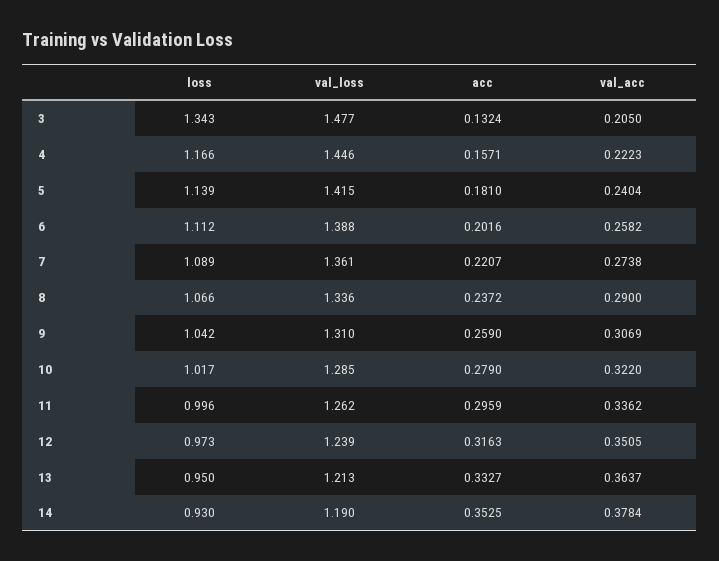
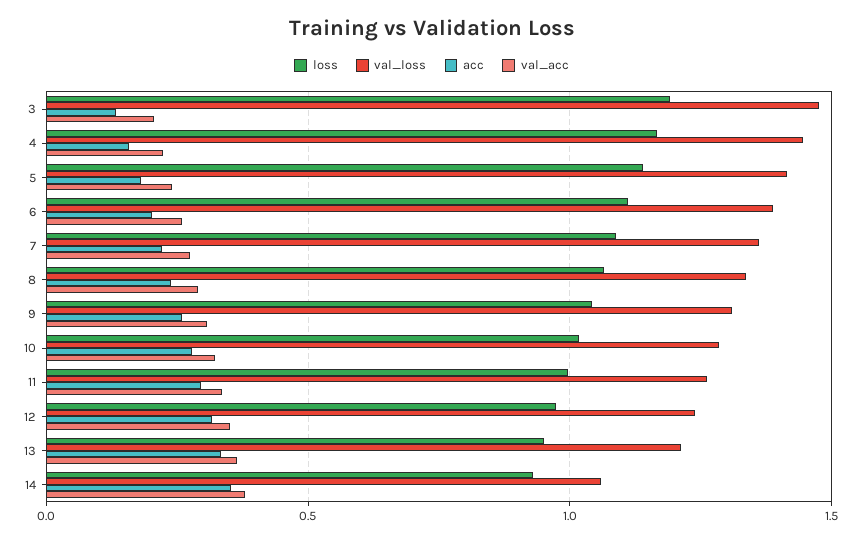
loss, 3: 1.343 -> 1.2
val_loss, 14: 1.19 -> 1.05

